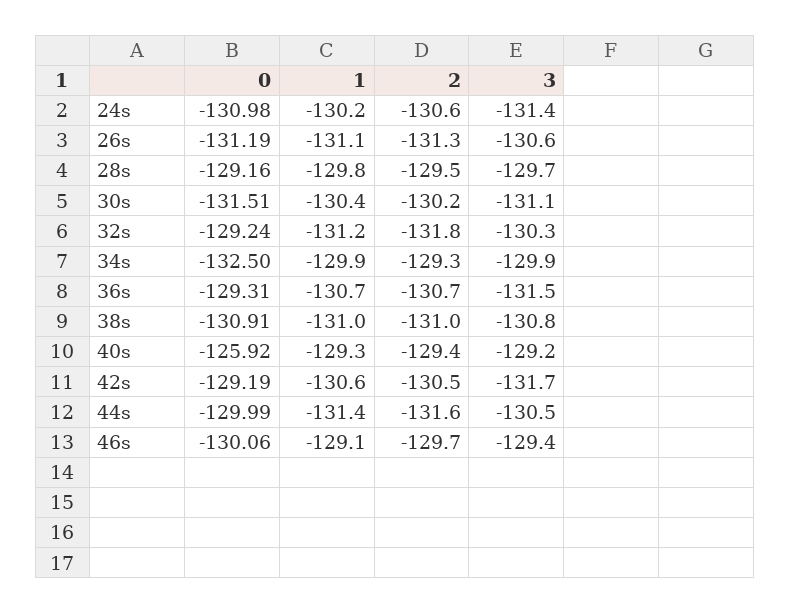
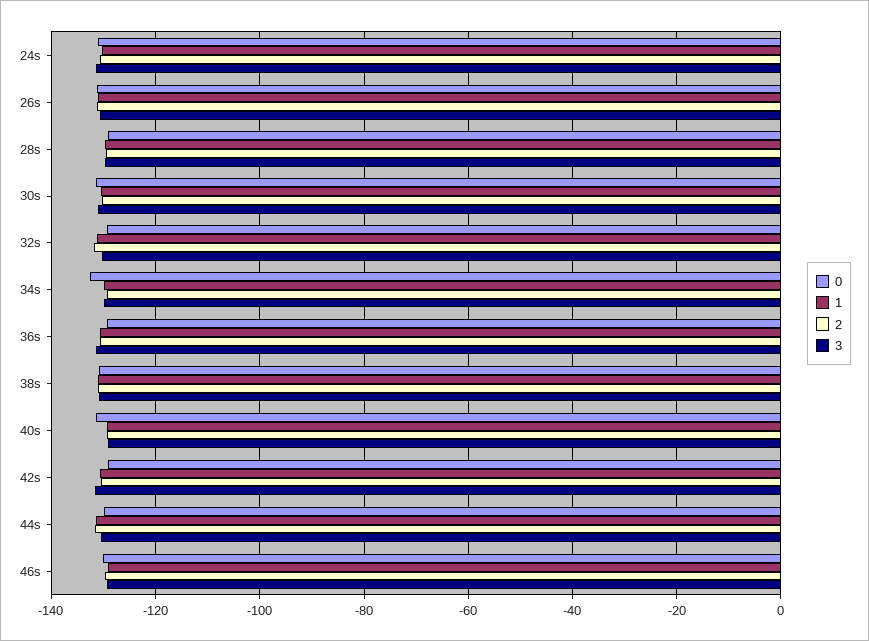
0, 40s: -125.92 -> -132

